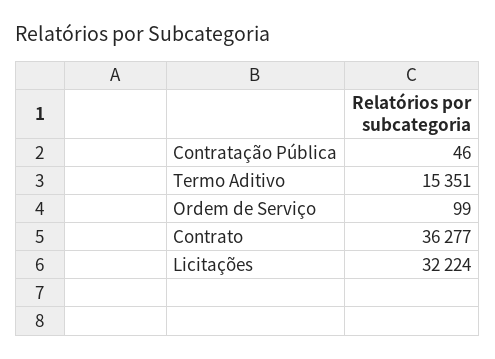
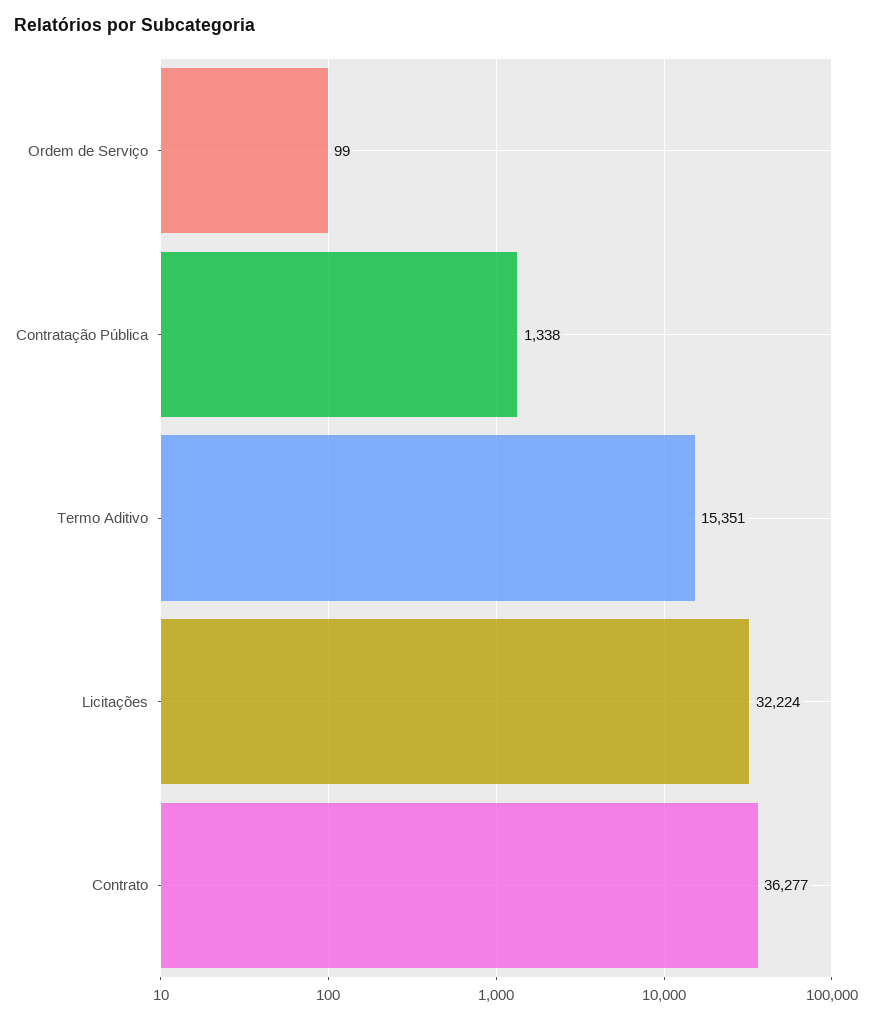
Contratação Pública: 46 -> 1338

